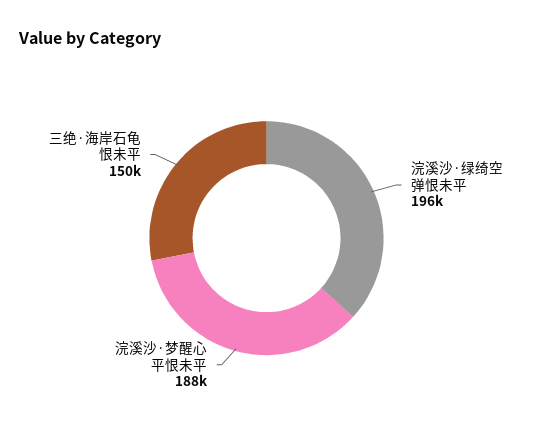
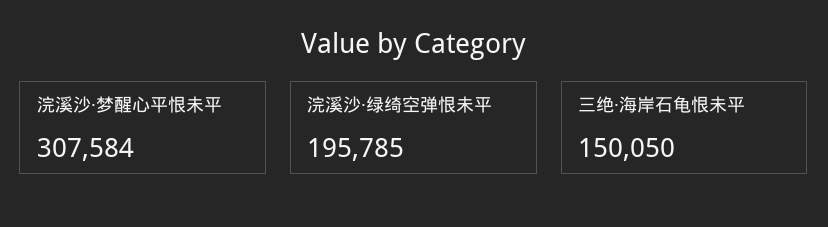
浣溪沙·梦醒心平恨未平: 188000 -> 307584

